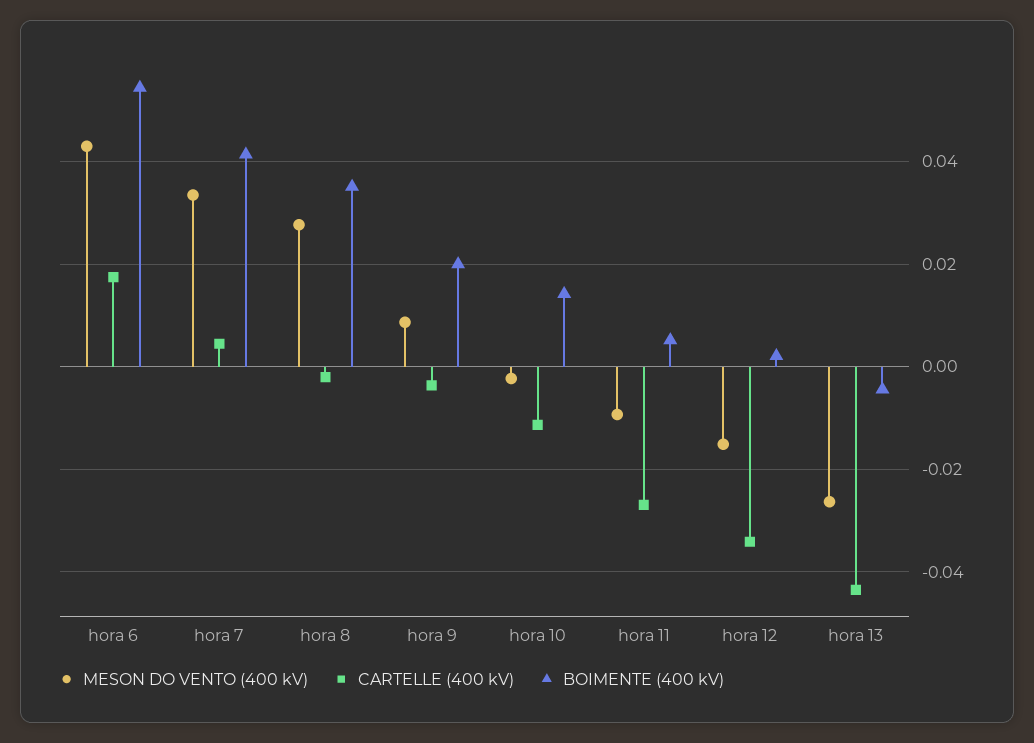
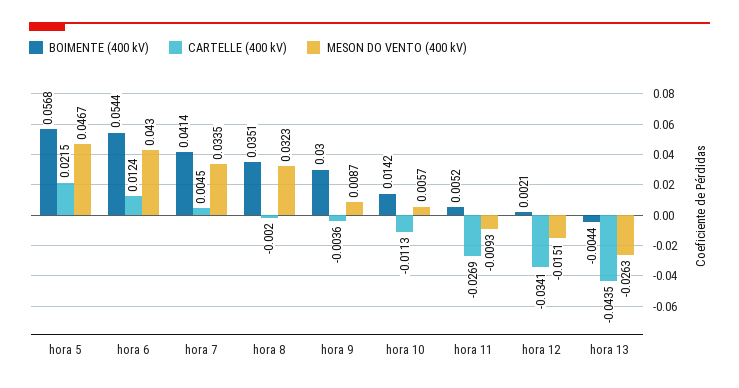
CARTELLE (400 kV), hora 6: 0.018 -> 0.0124
MESON DO VENTO (400 kV), hora 8: 0.028 -> 0.0323
BOIMENTE (400 kV), hora 9: 0.02 -> 0.03
MESON DO VENTO (400 kV), hora 10: -0.002 -> 0.0057
BOIMENTE (400 kV), hora 5: none -> 0.0568
CARTELLE (400 kV), hora 5: none -> 0.0215
MESON DO VENTO (400 kV), hora 5: none -> 0.0467

